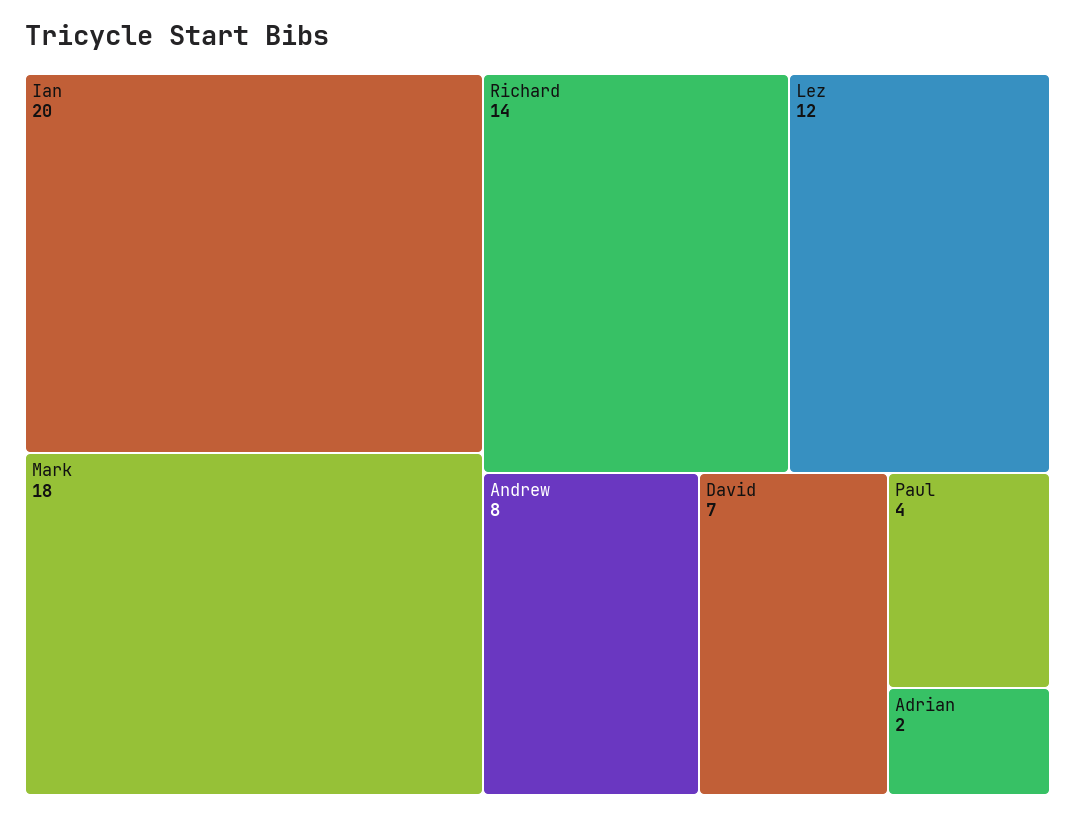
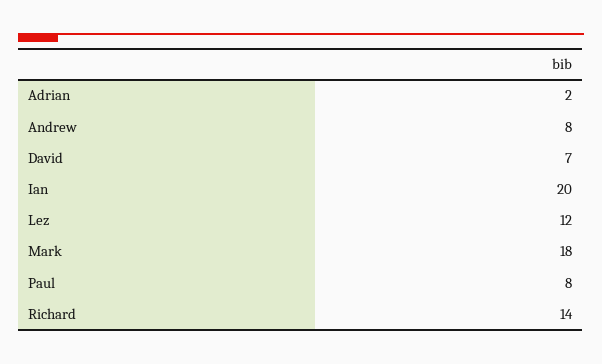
Paul: 4 -> 8

